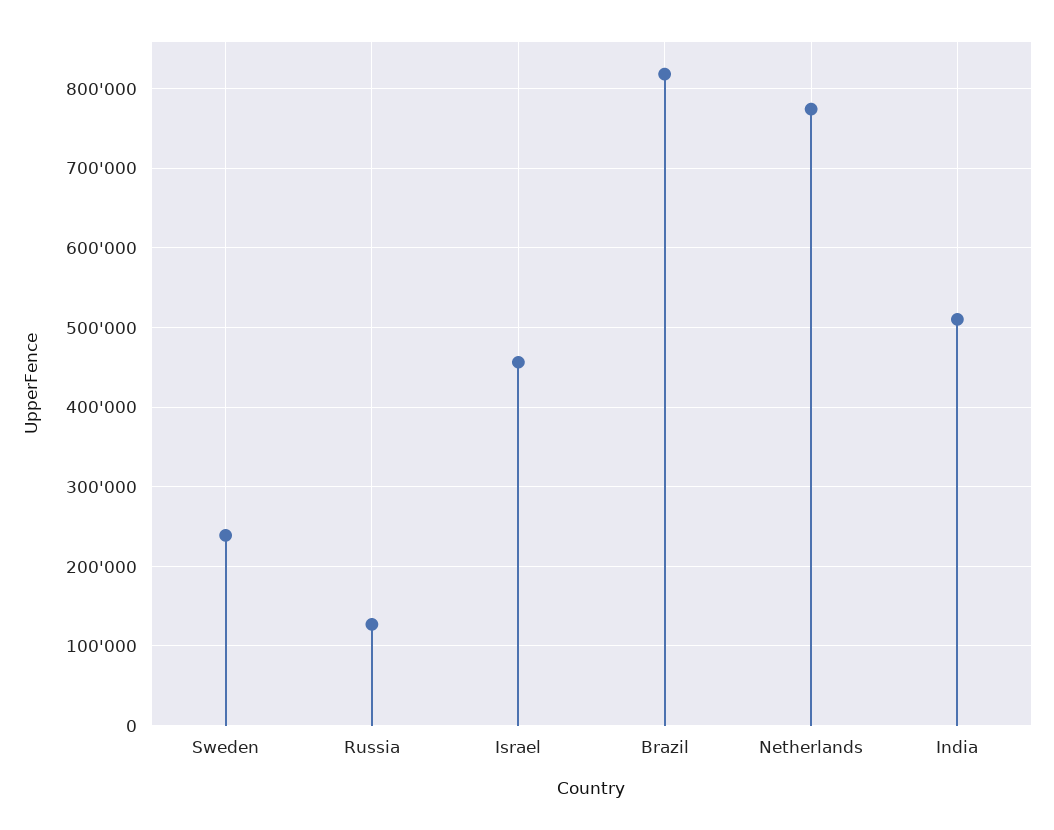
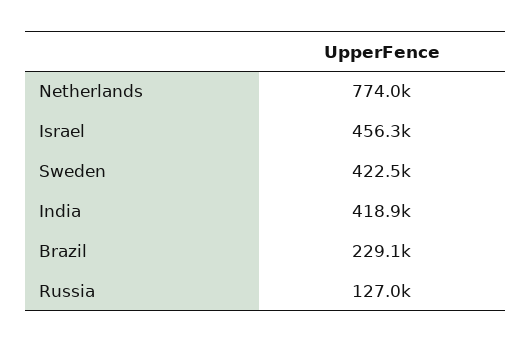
Sweden: 240000 -> 422500
Brazil: 820000 -> 229100
India: 510000 -> 418900

